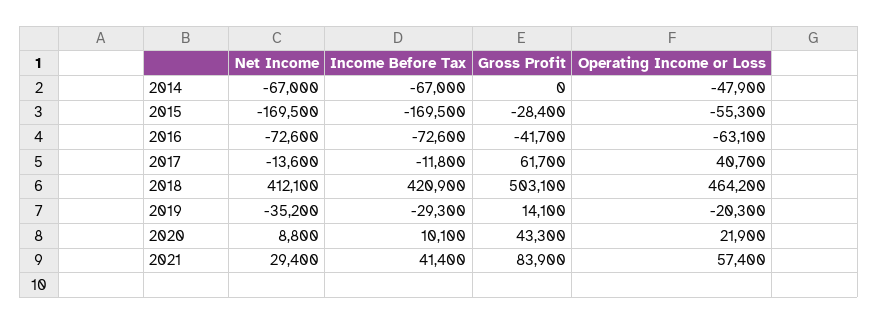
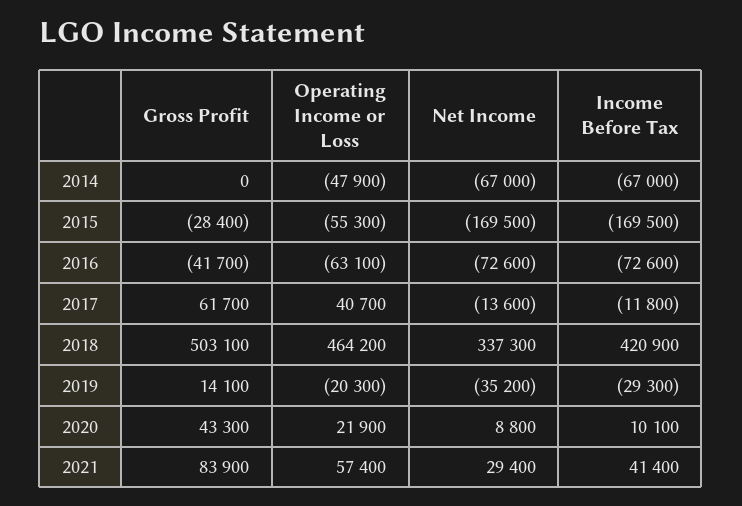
Net Income, 2018: 412100 -> 337300

